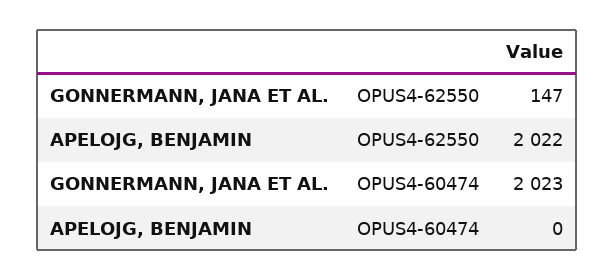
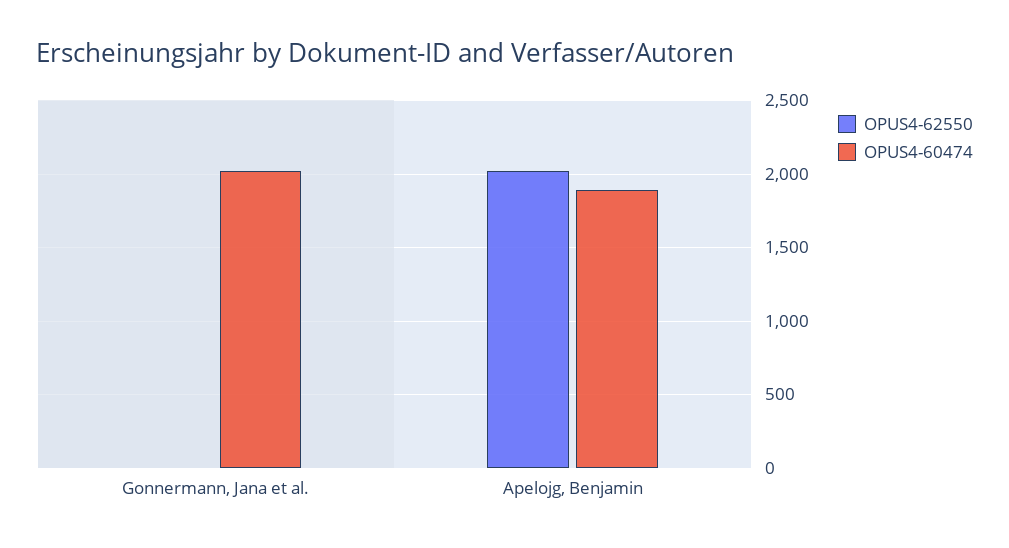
OPUS4-62550, GONNERMANN, JANA ET AL.: 147 -> 0
OPUS4-60474, APELOJG, BENJAMIN: 0 -> 1900

